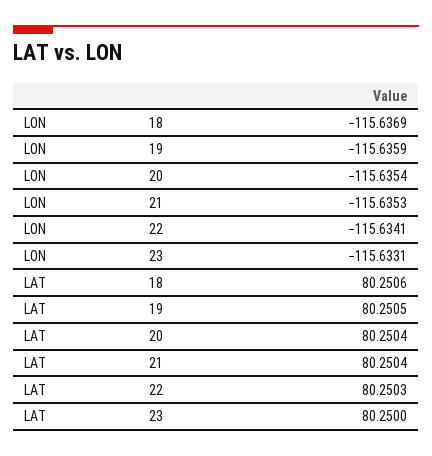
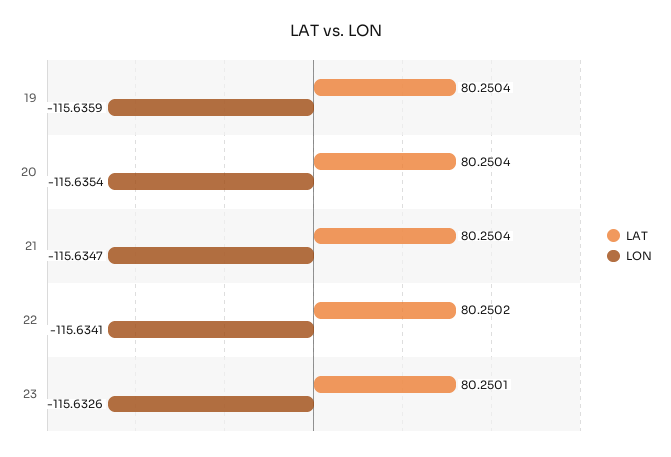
LON, 18: -115.6369 -> none
LON, 21: -115.6353 -> -115.6347
LON, 23: -115.6331 -> -115.6326
LAT, 18: 80.2506 -> none
LAT, 19: 80.2505 -> 80.2504
LAT, 22: 80.2503 -> 80.2502
LAT, 23: 80.25 -> 80.2501

